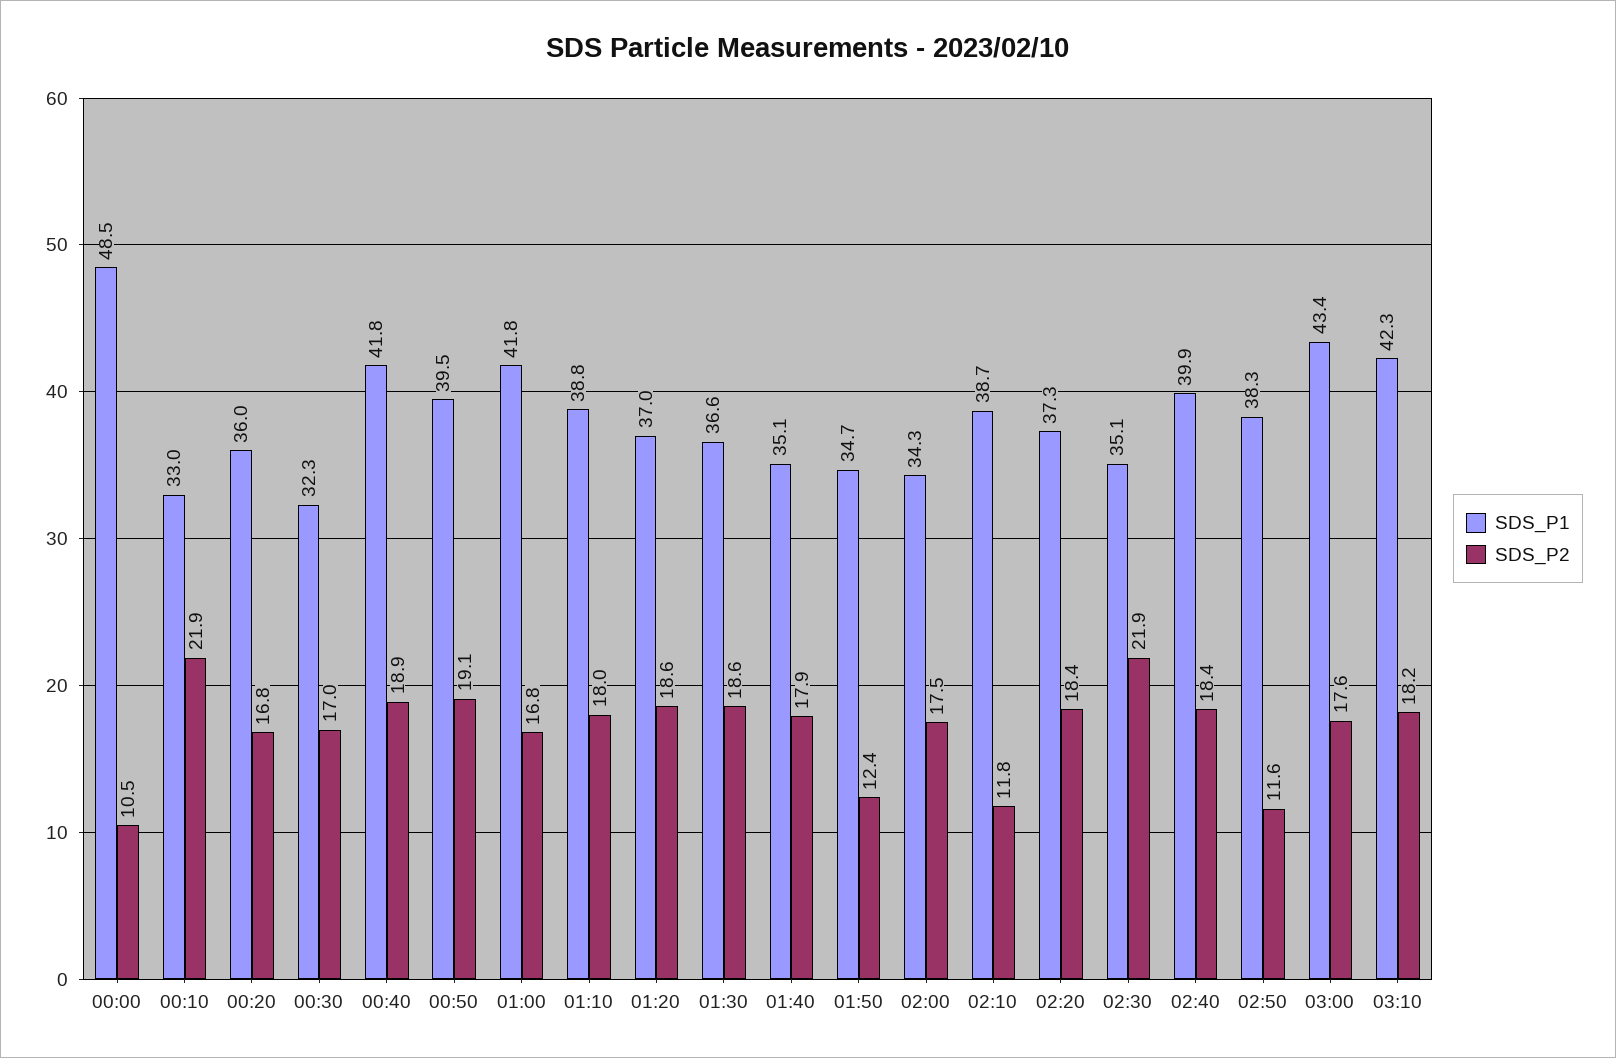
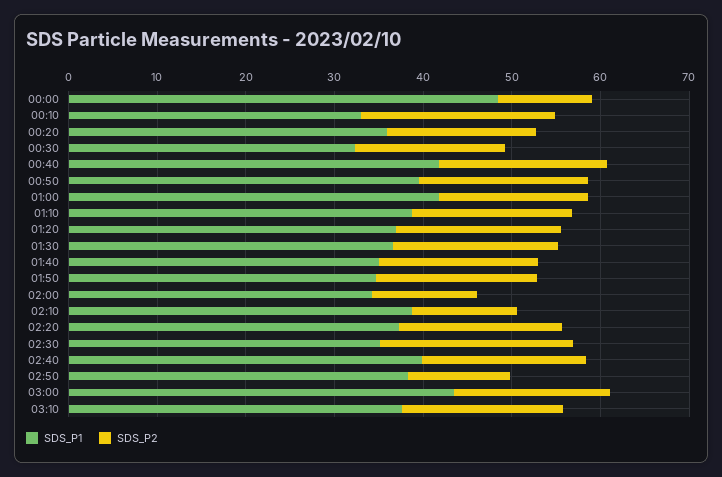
SDS_P2, 01:50: 12.4 -> 18
SDS_P2, 02:00: 17.5 -> 12
SDS_P1, 03:10: 42.3 -> 38

